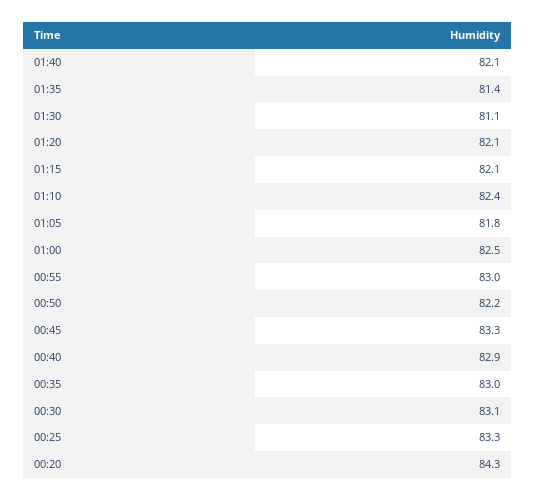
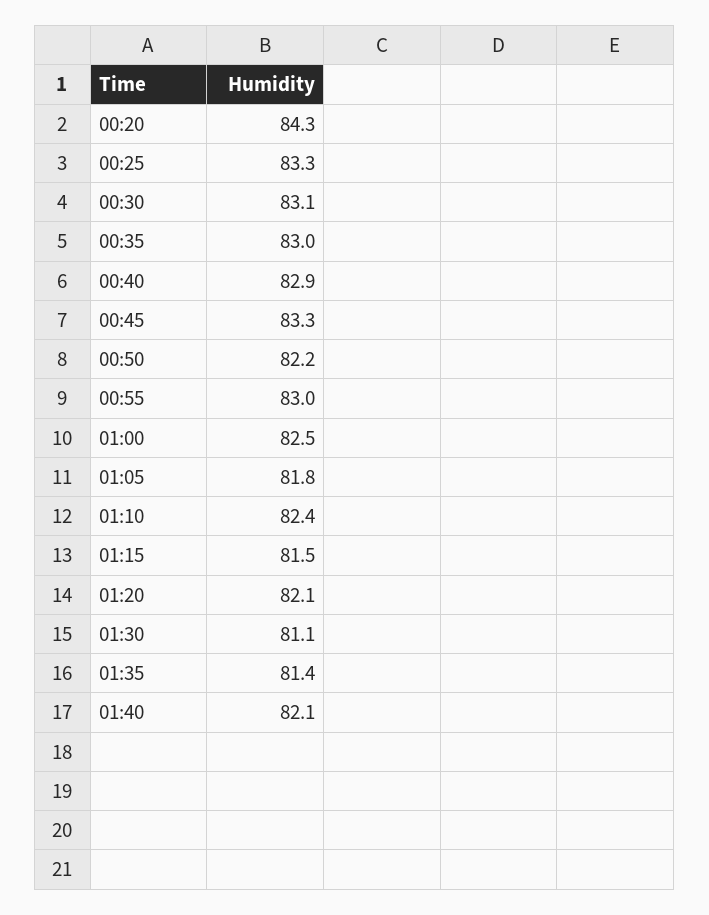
01:15: 82.1 -> 81.5

